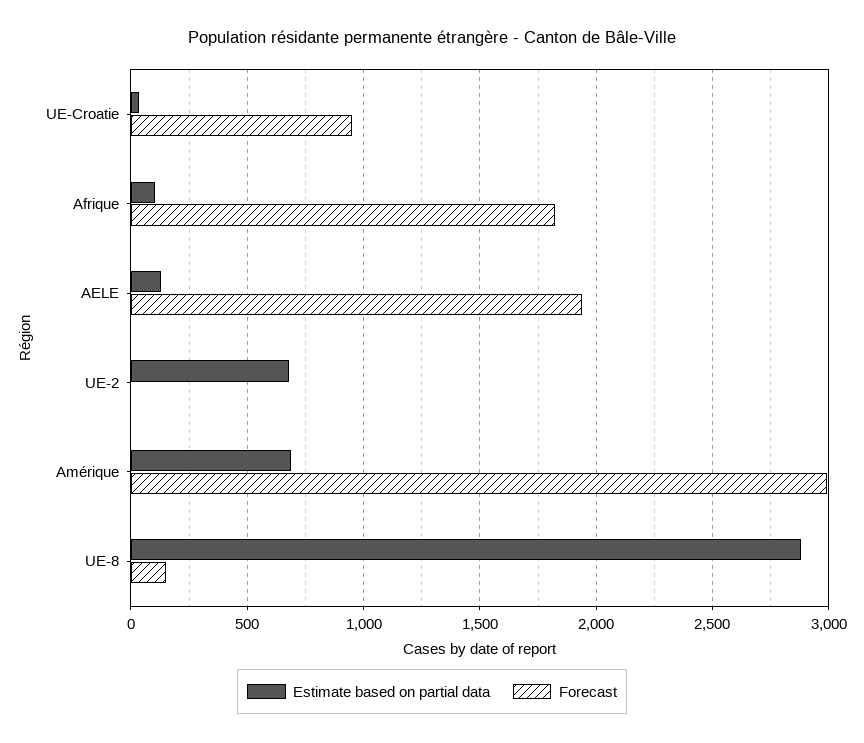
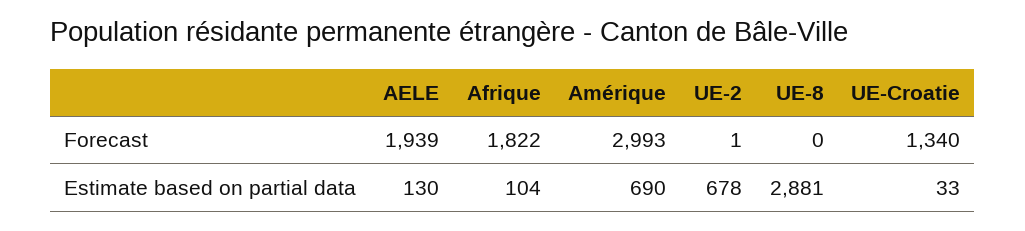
Forecast, UE-Croatie: 950 -> 1340
Forecast, UE-8: 150 -> 0

